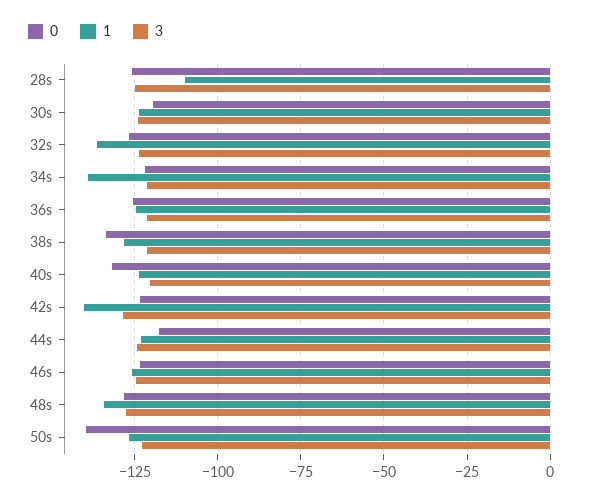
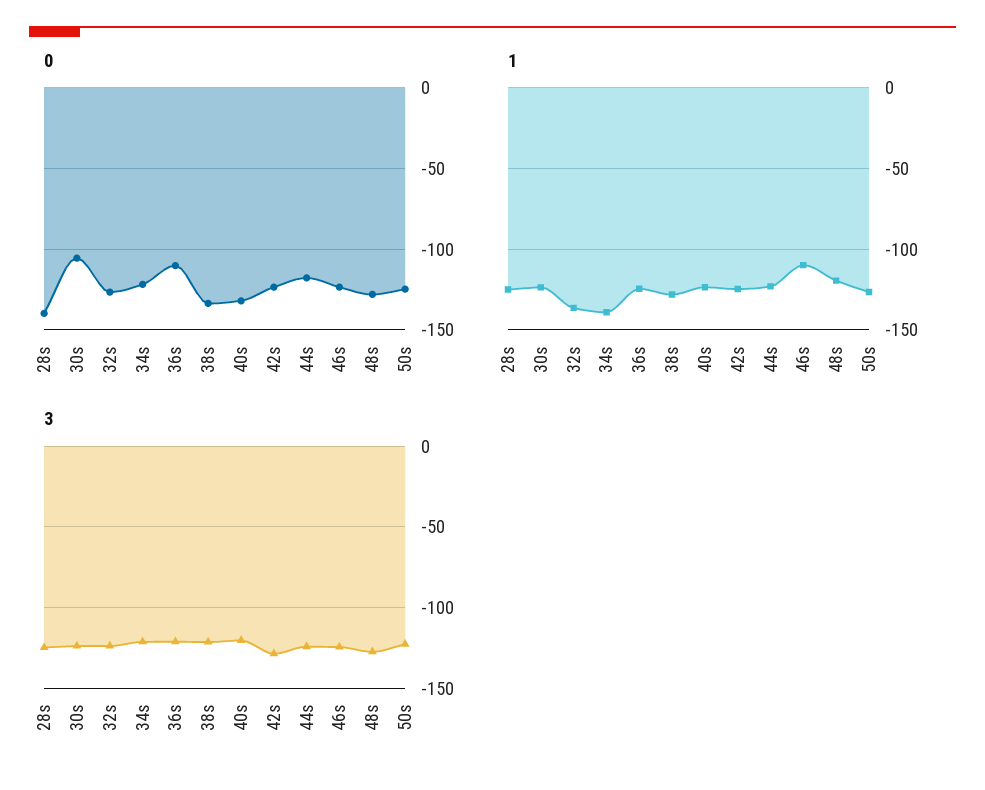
0, 28s: -125 -> -140
1, 28s: -110 -> -125
0, 30s: -120 -> -105
0, 36s: -125 -> -110
1, 42s: -140 -> -125
1, 46s: -125 -> -110
1, 48s: -135 -> -120
0, 50s: -140 -> -125

